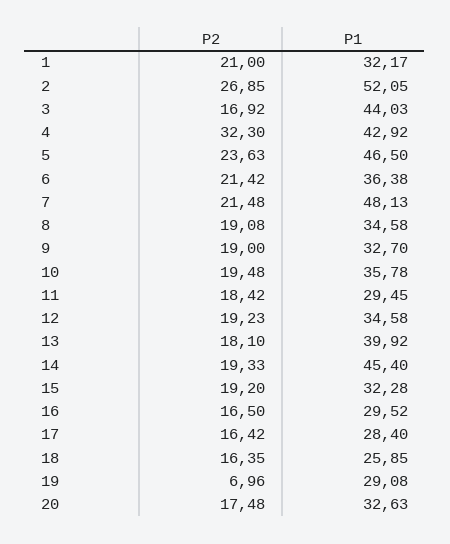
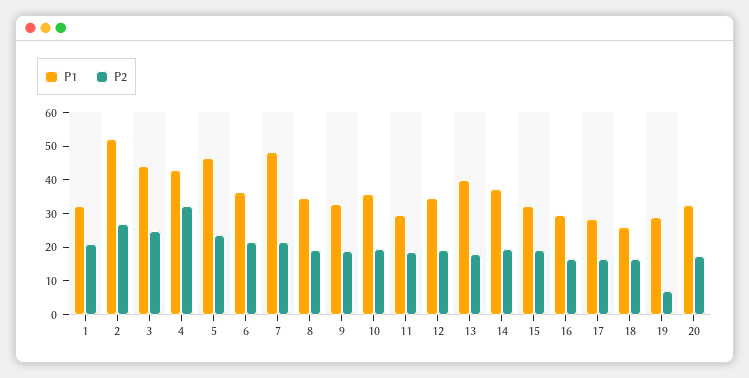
P2, 3: 16.92 -> 25
P1, 14: 45.4 -> 37.5

